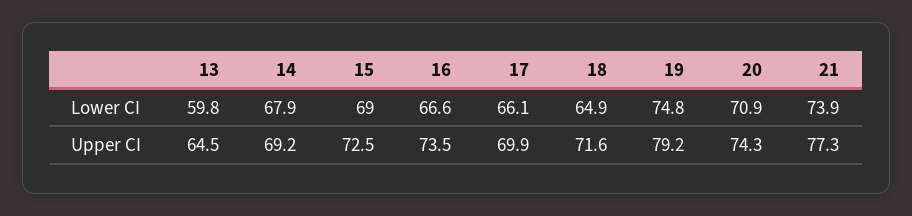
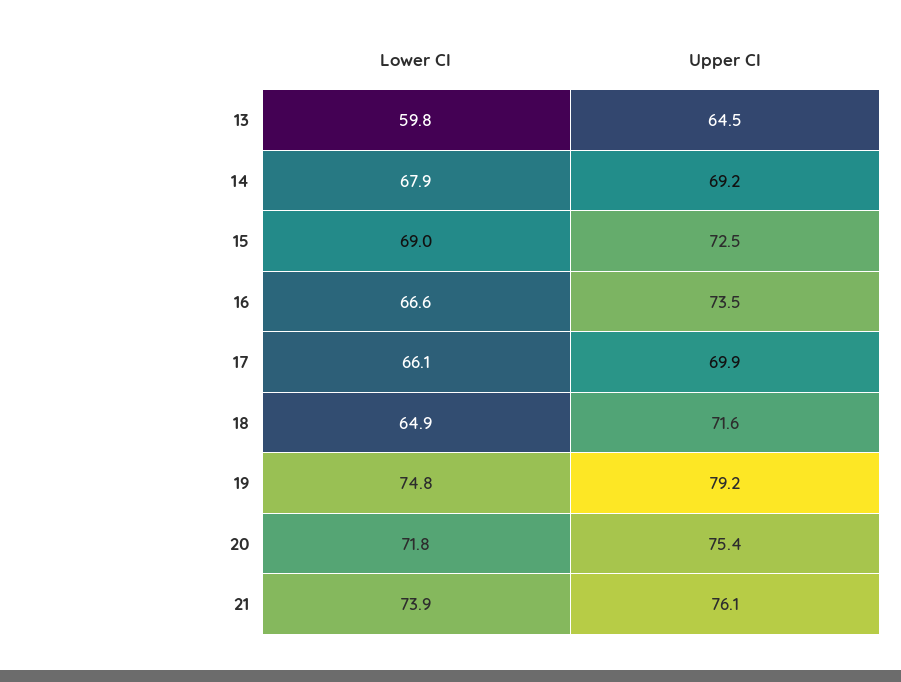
20, Lower CI: 70.9 -> 71.8
20, Upper CI: 74.3 -> 75.4
21, Upper CI: 77.3 -> 76.1

